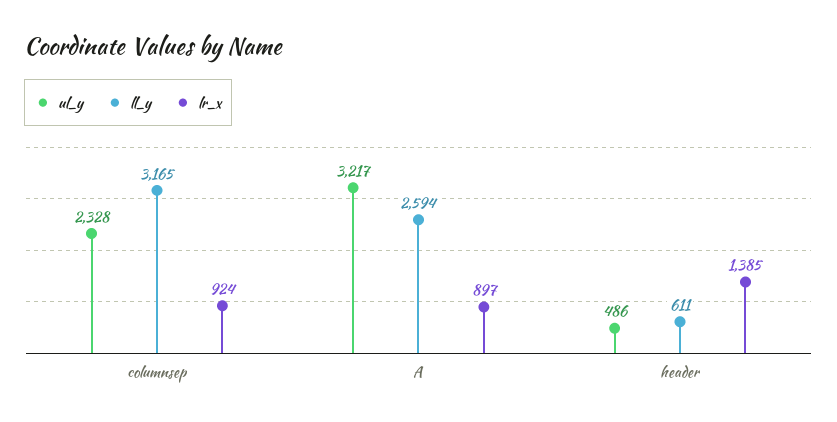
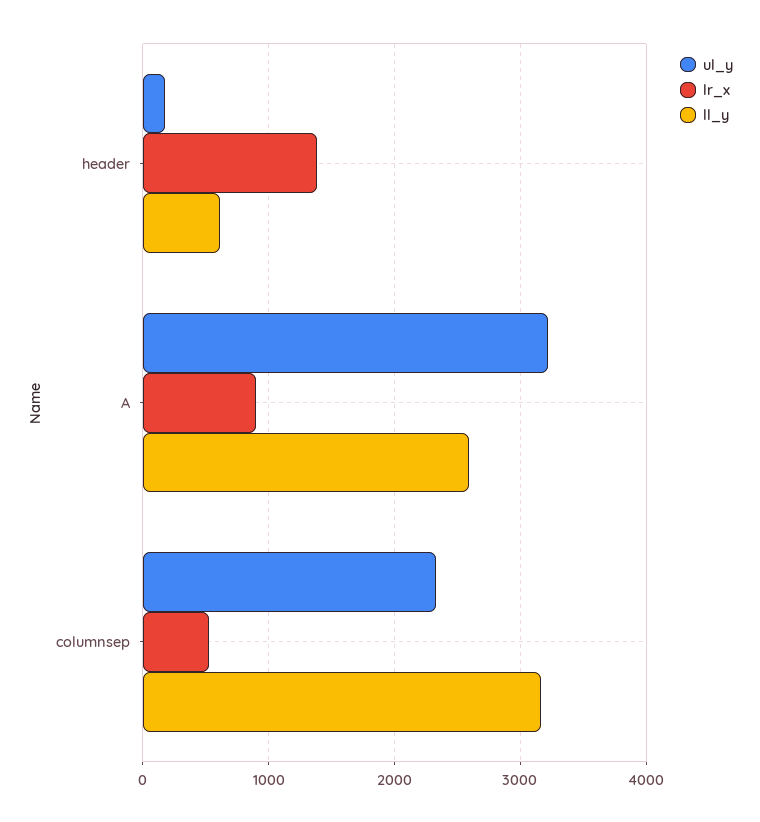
lr_x, columnsep: 924 -> 500
ul_y, header: 486 -> 200

